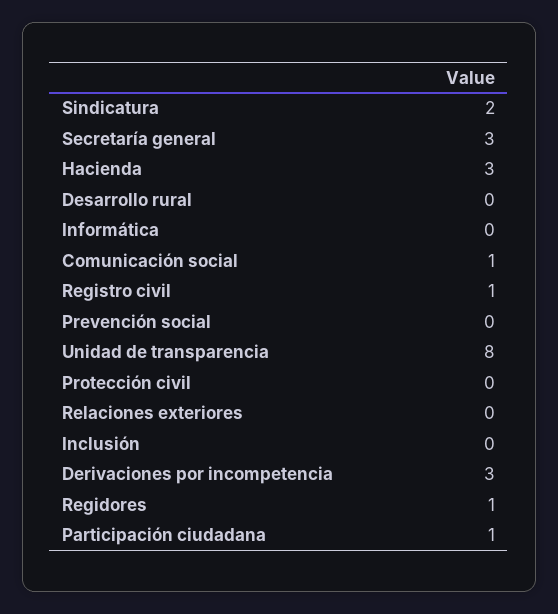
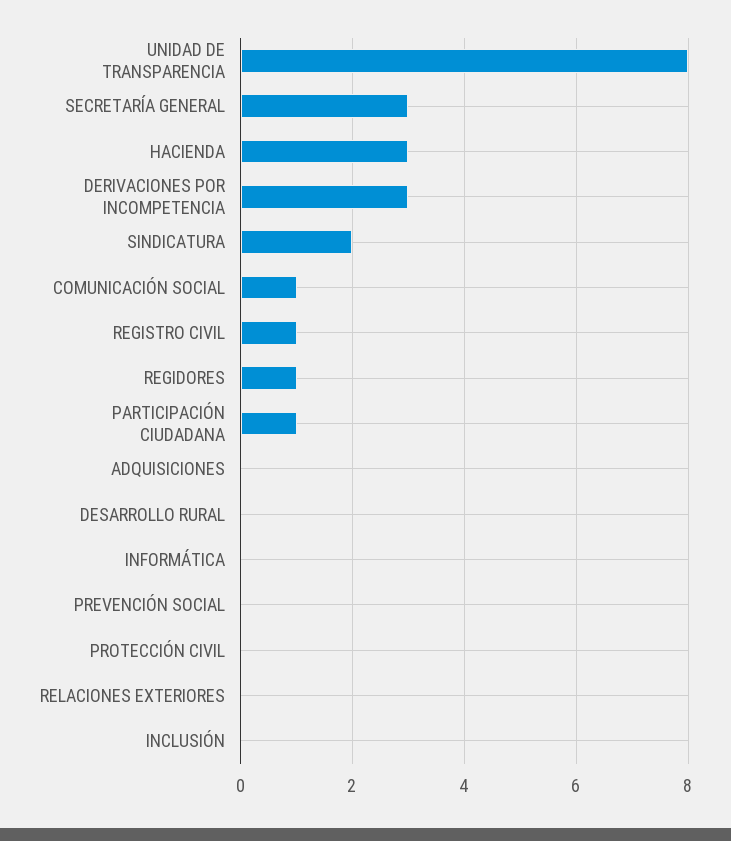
ADQUISICIONES: none -> 0

